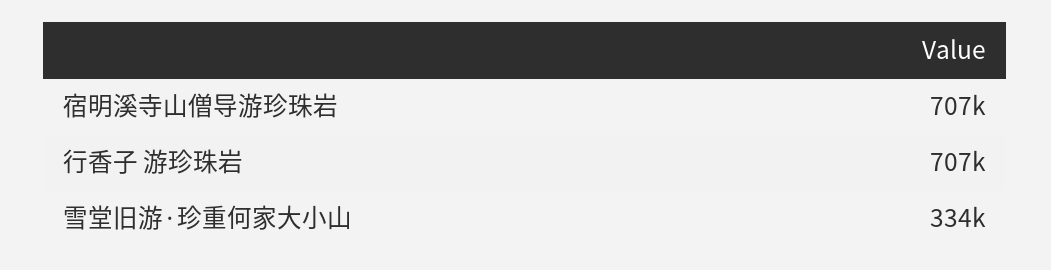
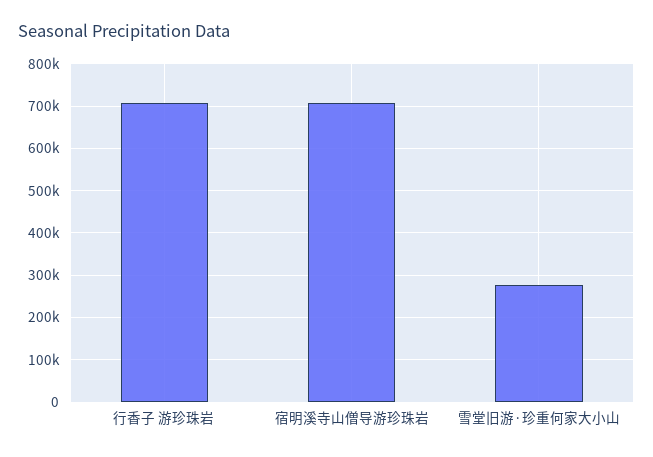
雪堂旧游·珍重何家大小山: 334000 -> 280000

